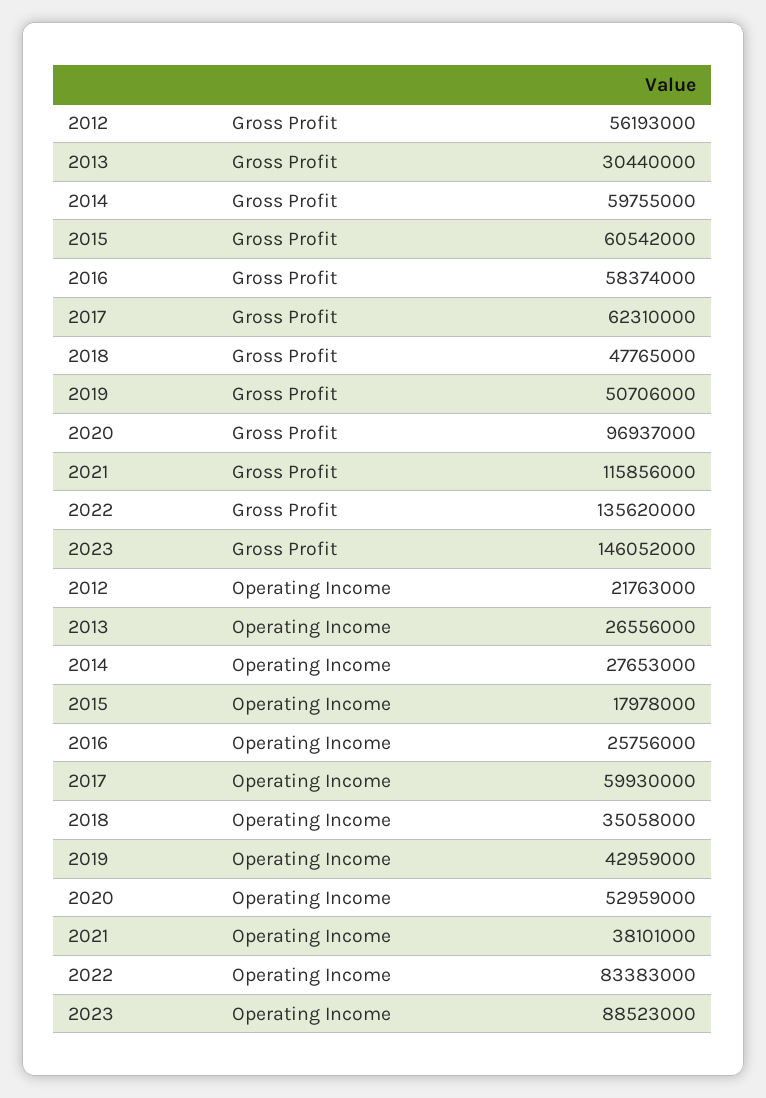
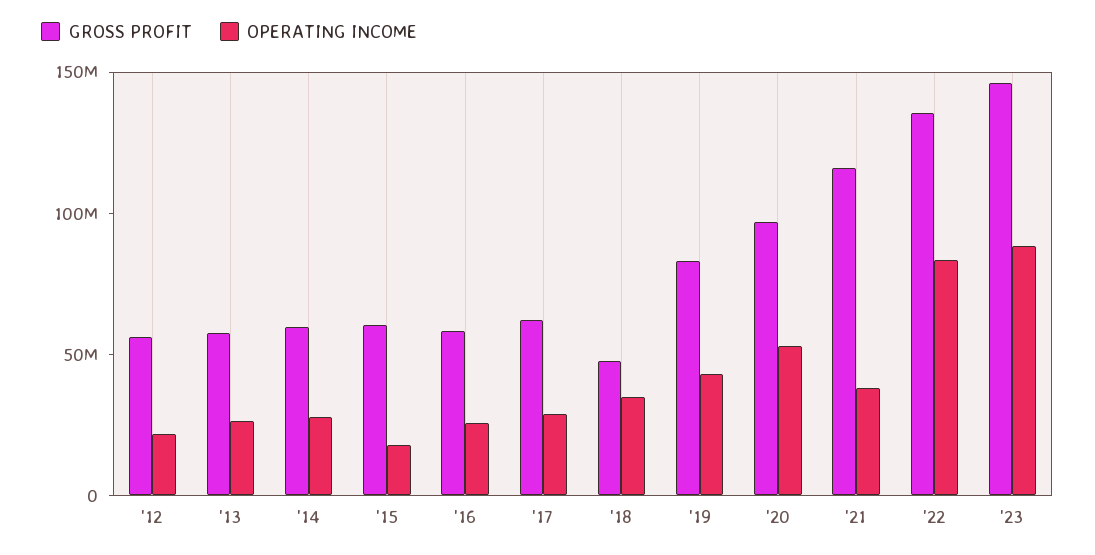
Gross Profit, 2013: 30440000 -> 60000000
Gross Profit, 2019: 50706000 -> 80000000
Operating Income, 2017: 59930000 -> 30000000

